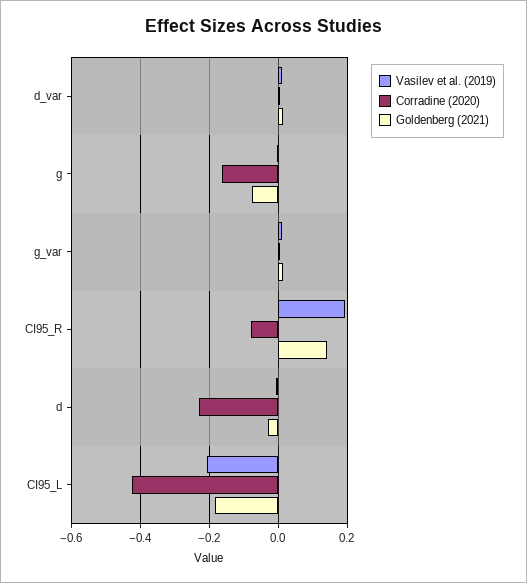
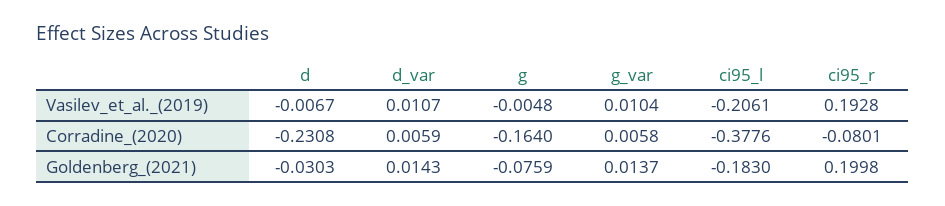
Goldenberg (2021), CI95_R: 0.14 -> 0.1998
Corradine (2020), CI95_L: -0.42 -> -0.3776

